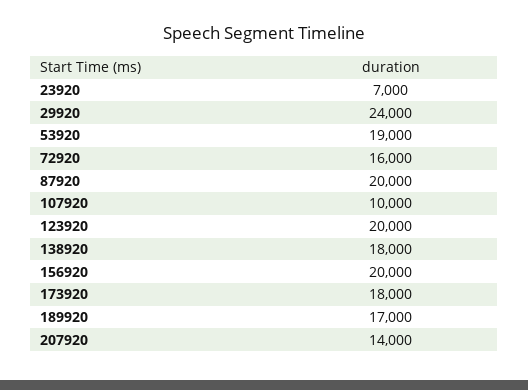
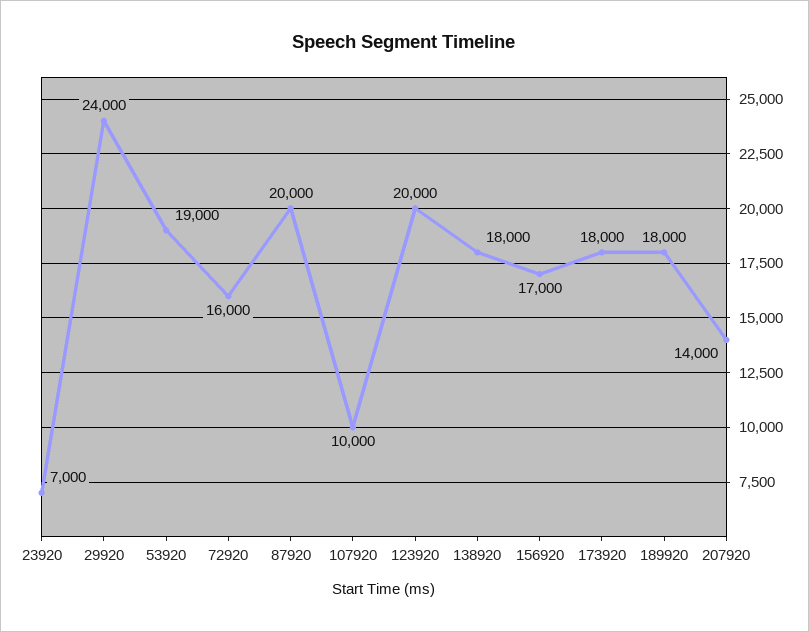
156920: 20000 -> 17000
189920: 17000 -> 18000

